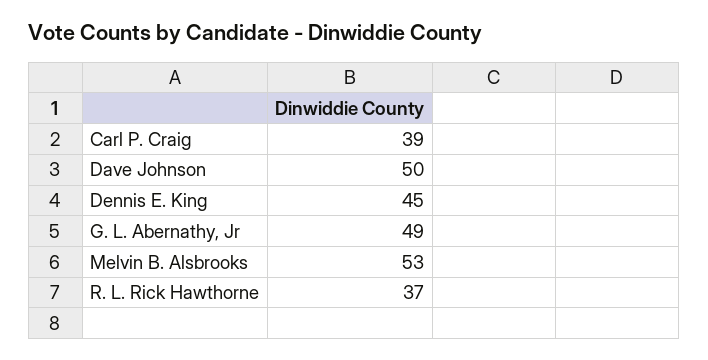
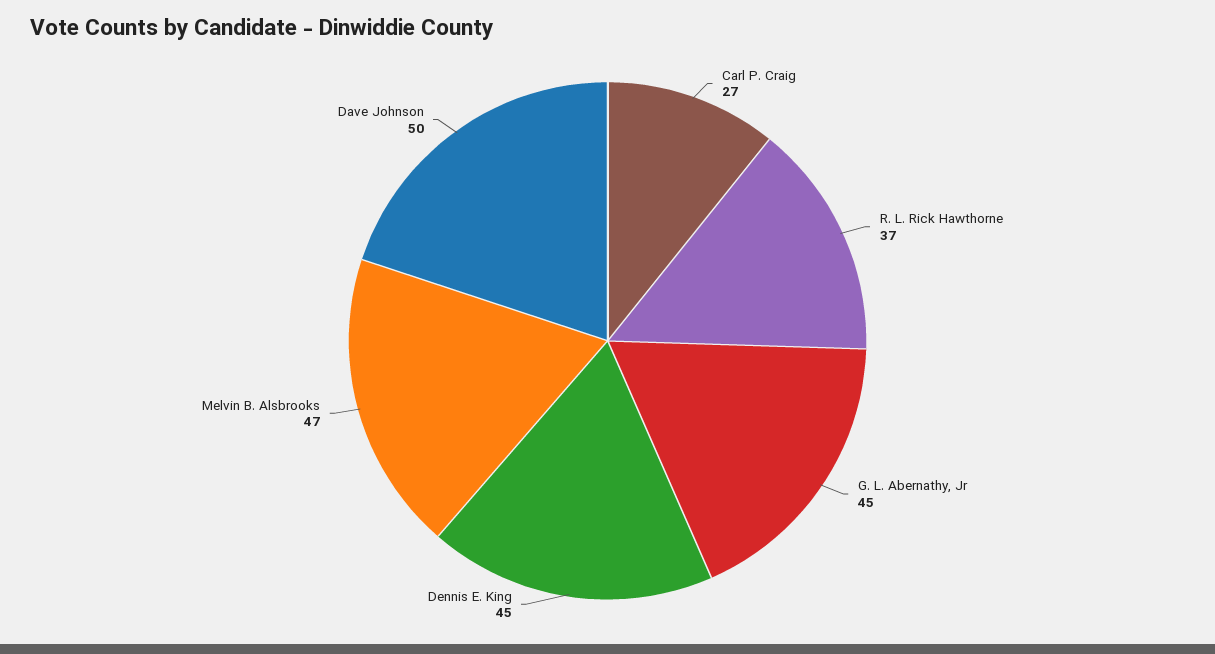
Carl P. Craig: 39 -> 27
G. L. Abernathy, Jr: 49 -> 45
Melvin B. Alsbrooks: 53 -> 47

